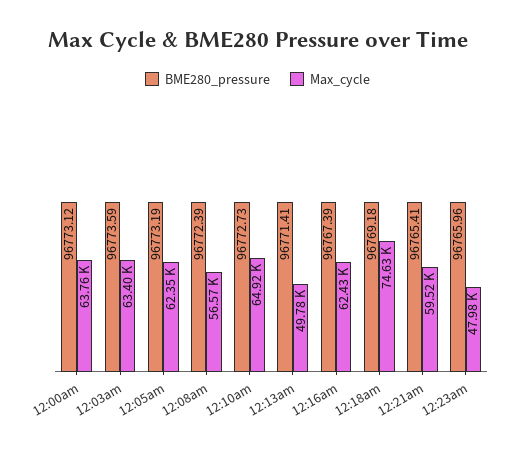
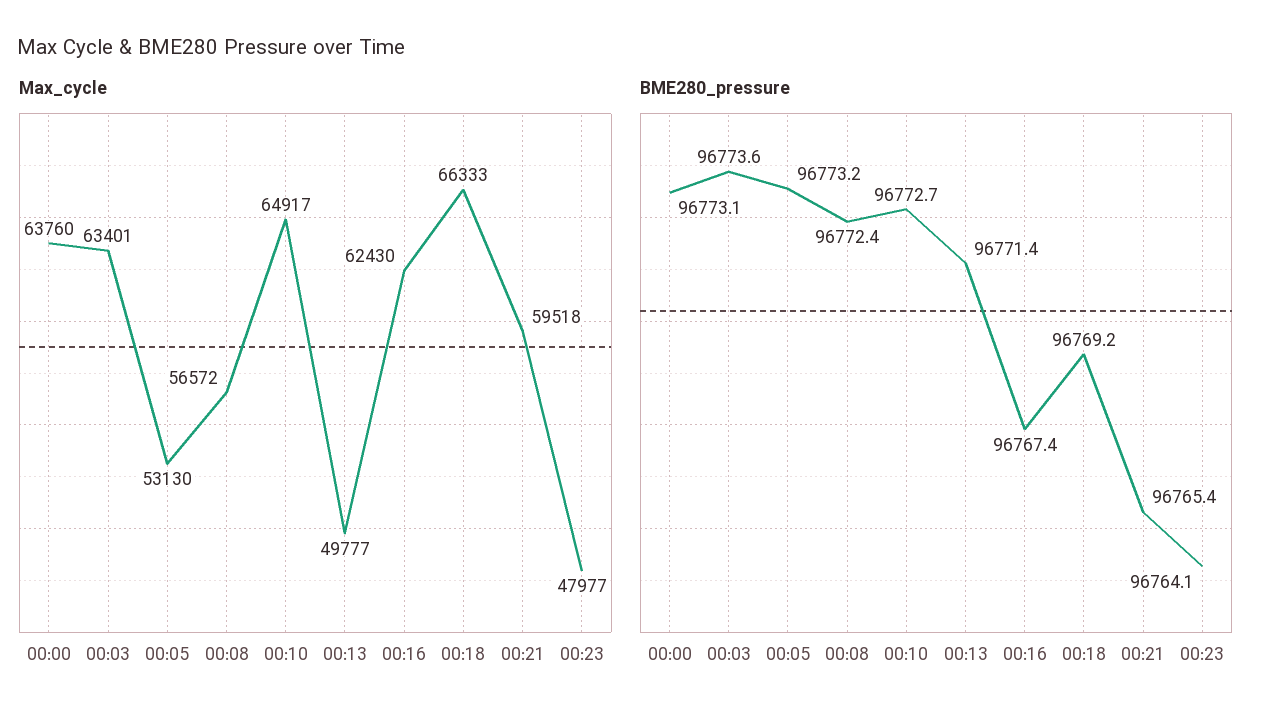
Max_cycle, 12:05am: 62350 -> 53130
Max_cycle, 12:18am: 74630 -> 66333
BME280_pressure, 12:23am: 96765.96 -> 96764.1

